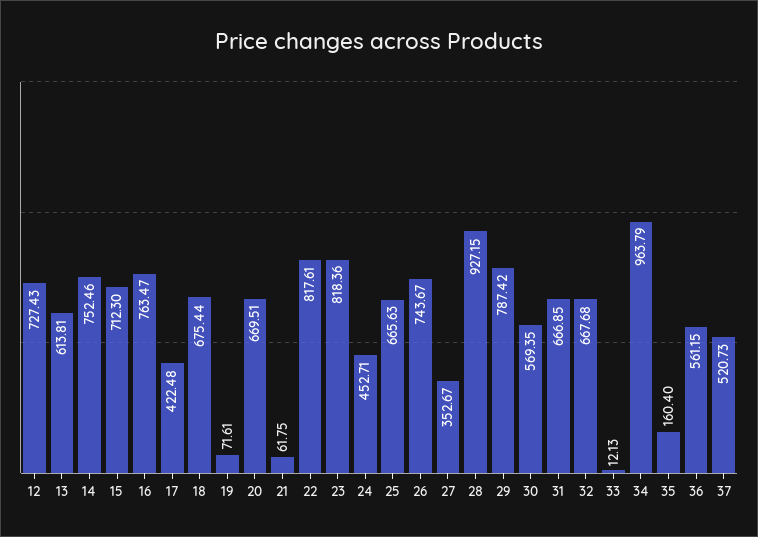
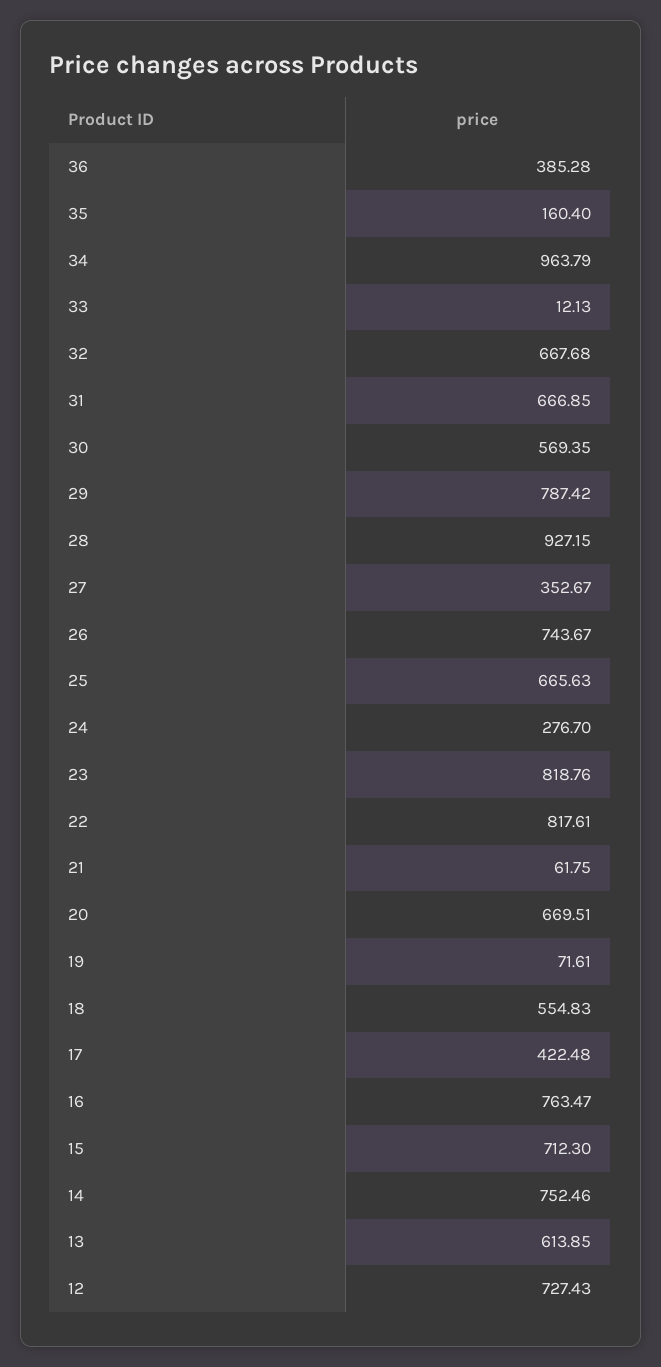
13: 613.81 -> 613.85
18: 675.44 -> 554.83
23: 818.36 -> 818.76
24: 452.71 -> 276.7
36: 561.15 -> 385.28
37: 520.73 -> none

